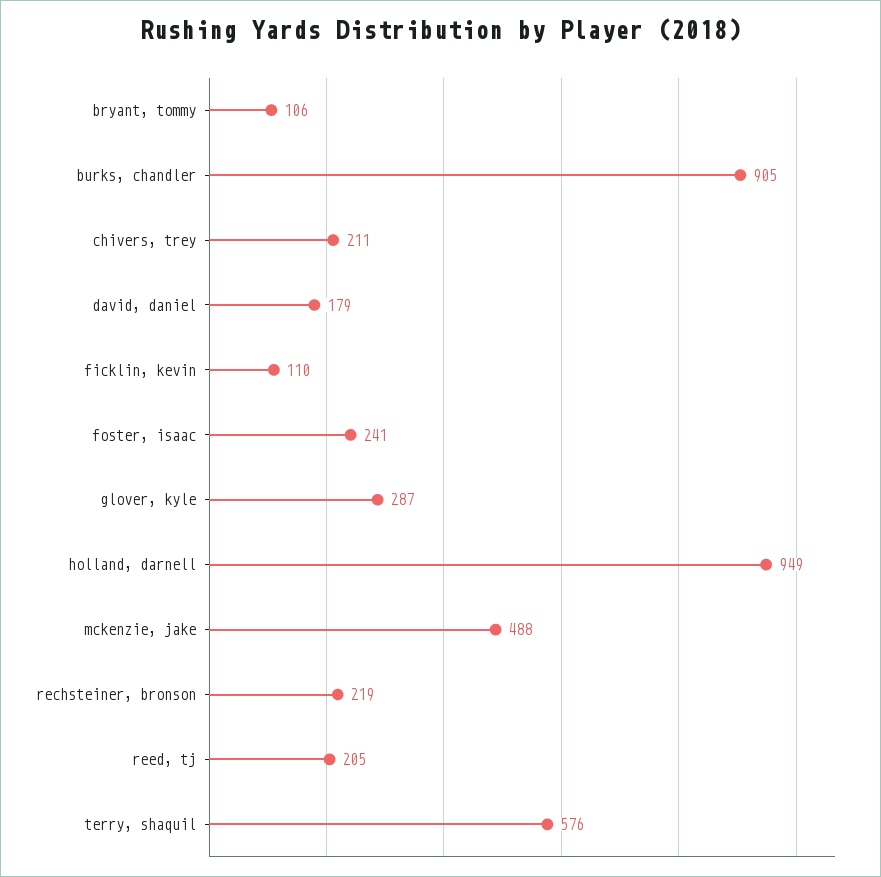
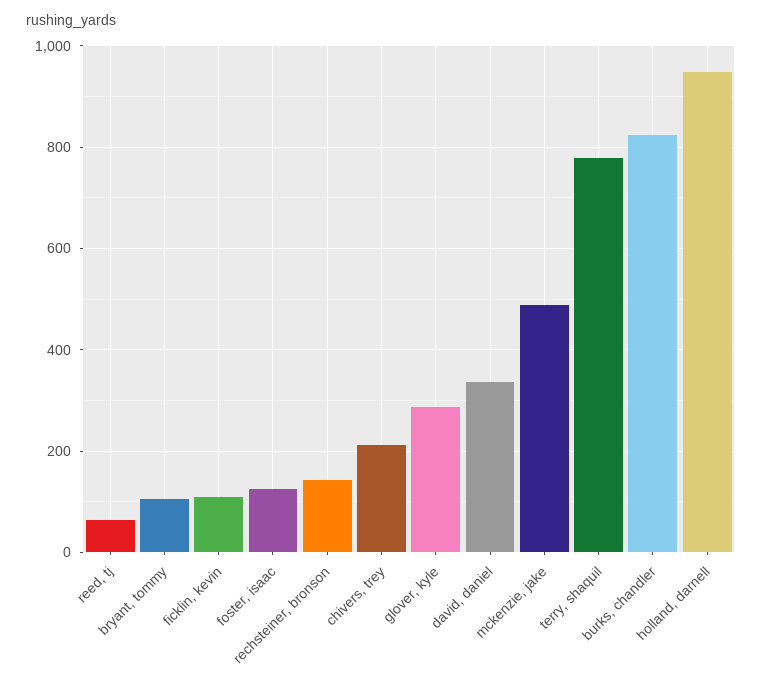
burks, chandler: 905 -> 820
david, daniel: 179 -> 340
foster, isaac: 241 -> 120
rechsteiner, bronson: 219 -> 140
reed, tj: 205 -> 60
terry, shaquil: 576 -> 780

